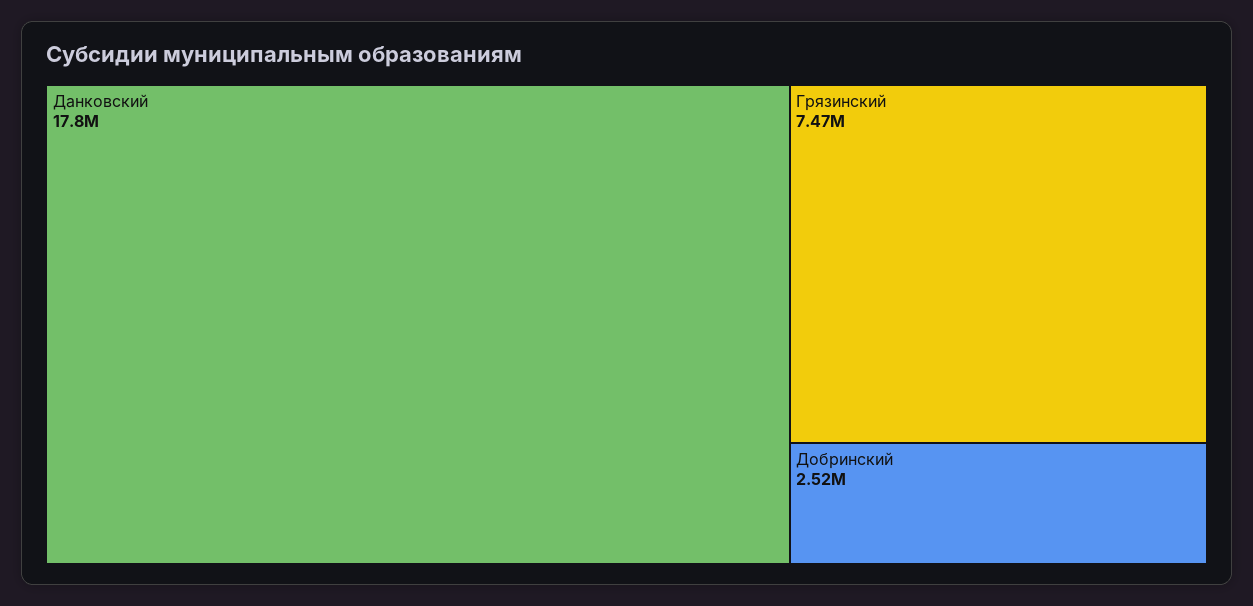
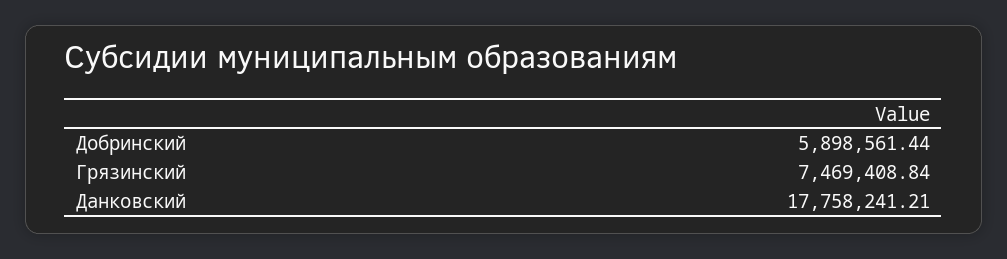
Добринский: 2520000 -> 5898561.44

